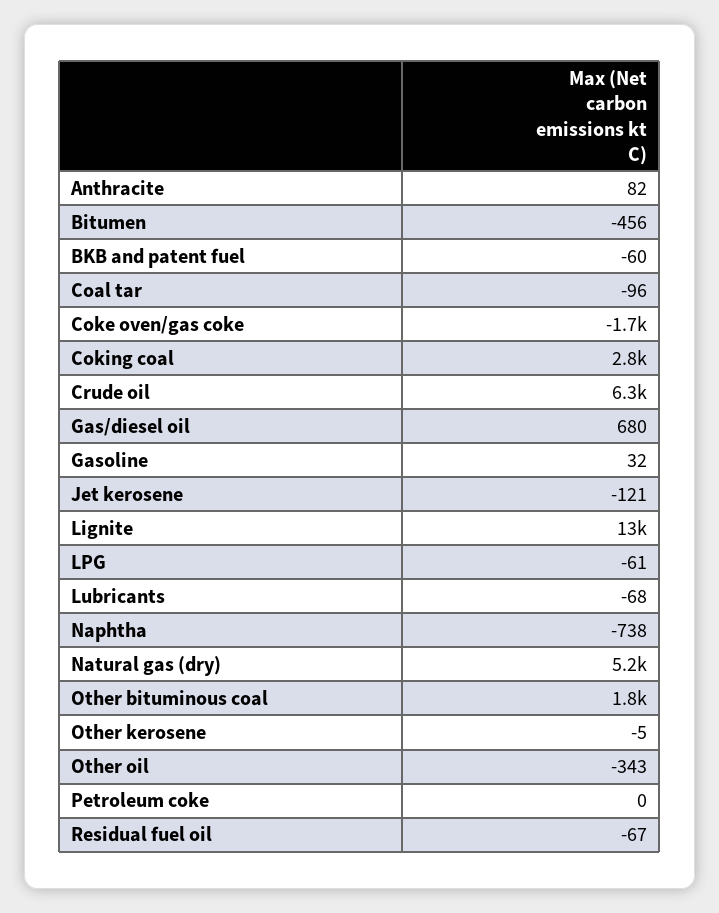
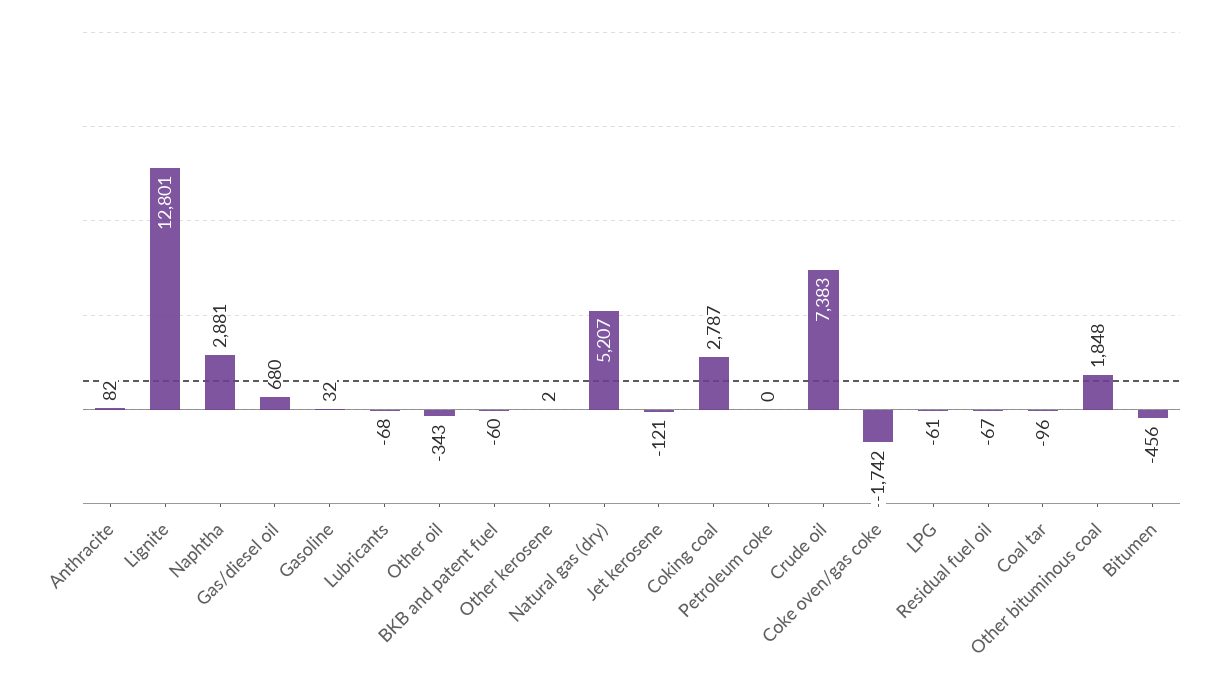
Crude oil: 6300 -> 7383
Naphtha: -738 -> 2881
Other kerosene: -5 -> 2

